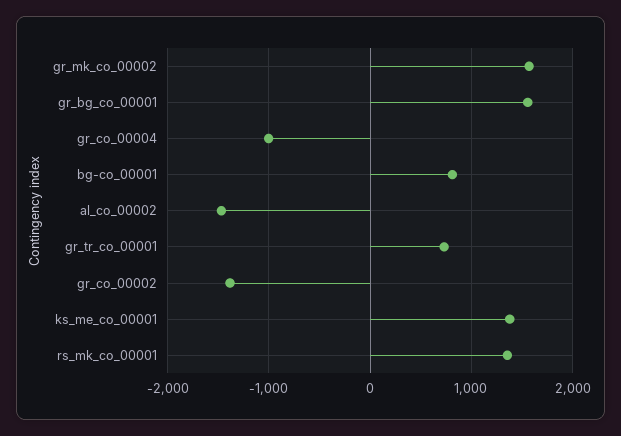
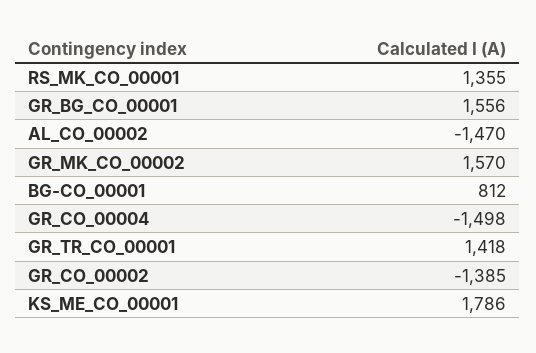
gr_co_00004: -1000 -> -1498
gr_tr_co_00001: 700 -> 1418
ks_me_co_00001: 1400 -> 1786

